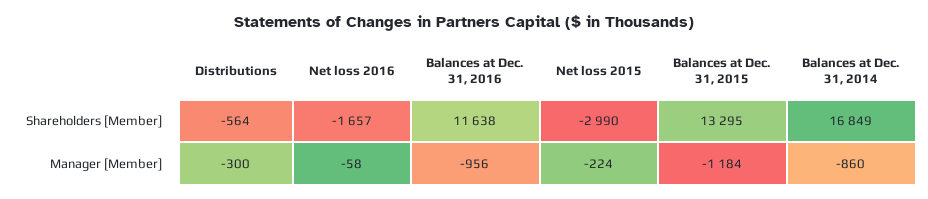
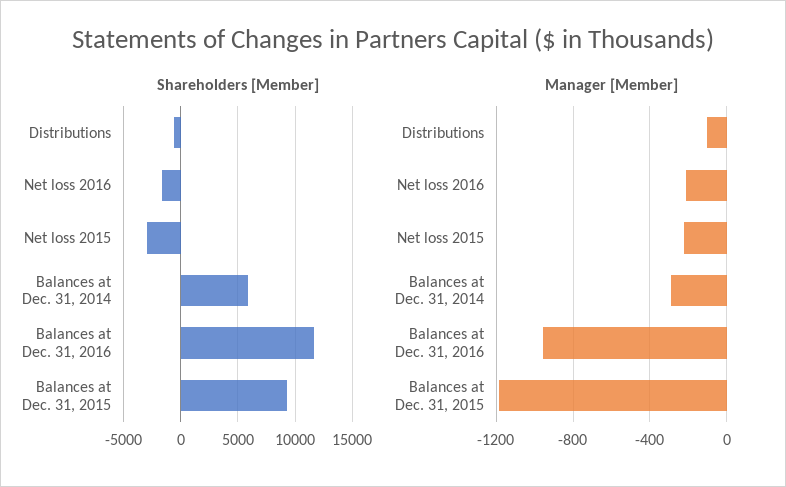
Shareholders [Member], Balances at Dec. 31, 2015: 13295 -> 9000
Shareholders [Member], Balances at Dec. 31, 2014: 16849 -> 6000
Manager [Member], Distributions: -300 -> -100
Manager [Member], Net loss 2016: -58 -> -200
Manager [Member], Balances at Dec. 31, 2014: -860 -> -300

